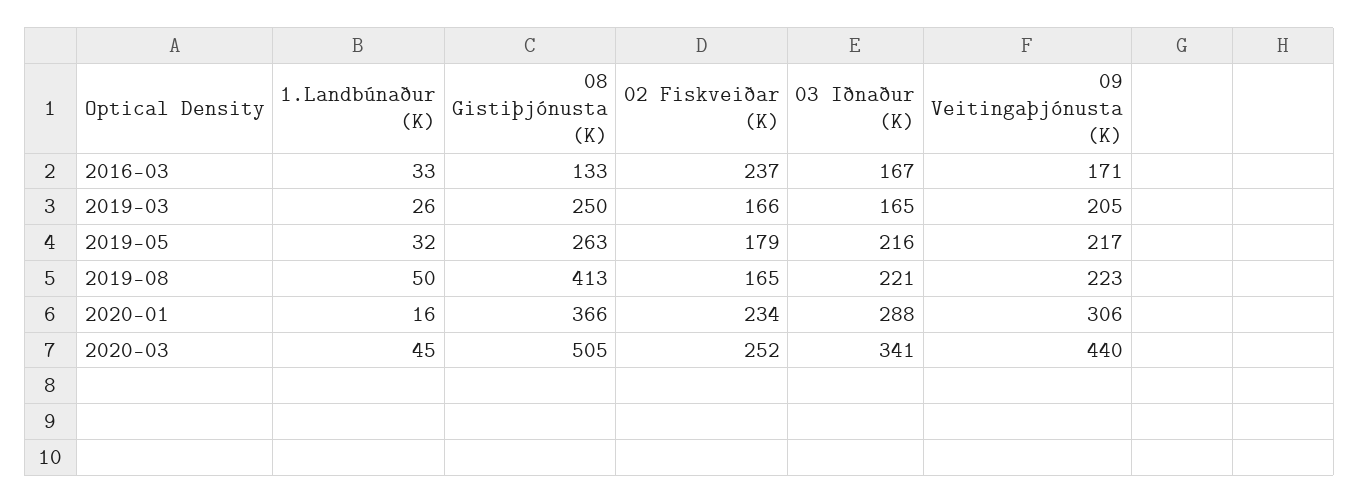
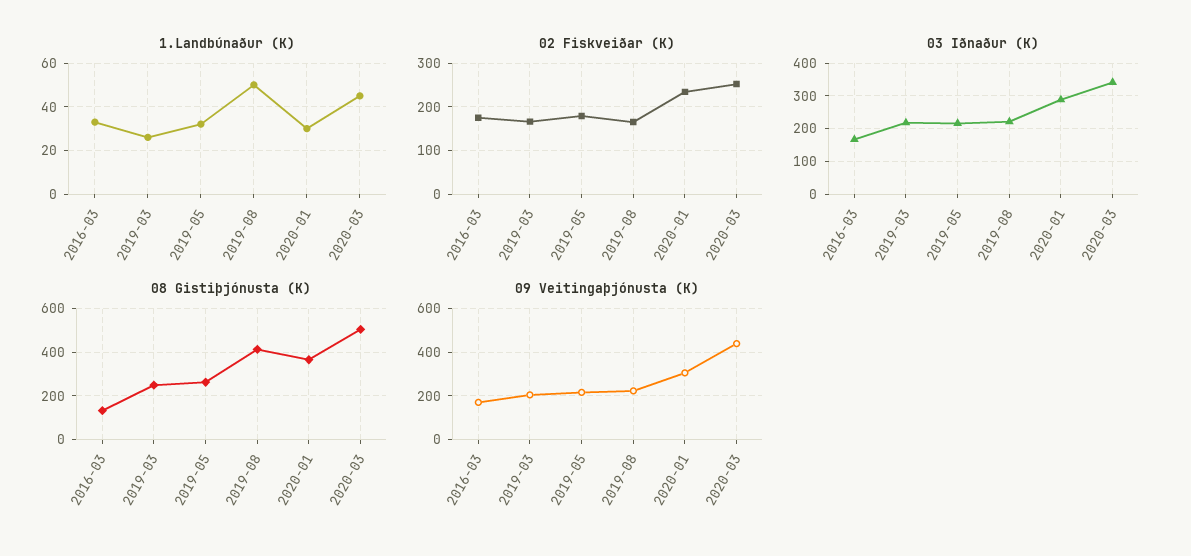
02 Fiskveiðar (K), 2016-03: 237 -> 180
03 Iðnaður (K), 2019-03: 165 -> 220
1.Landbúnaður (K), 2020-01: 16 -> 30

